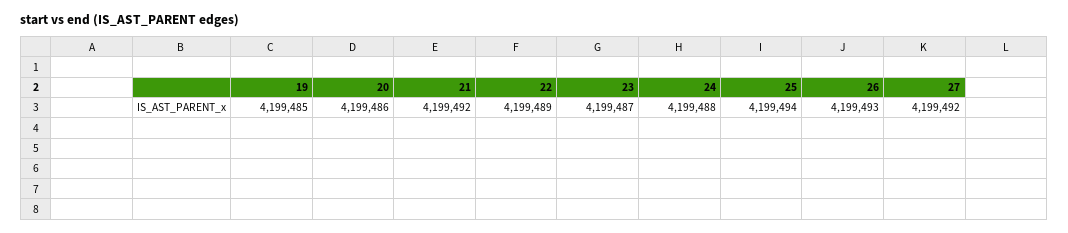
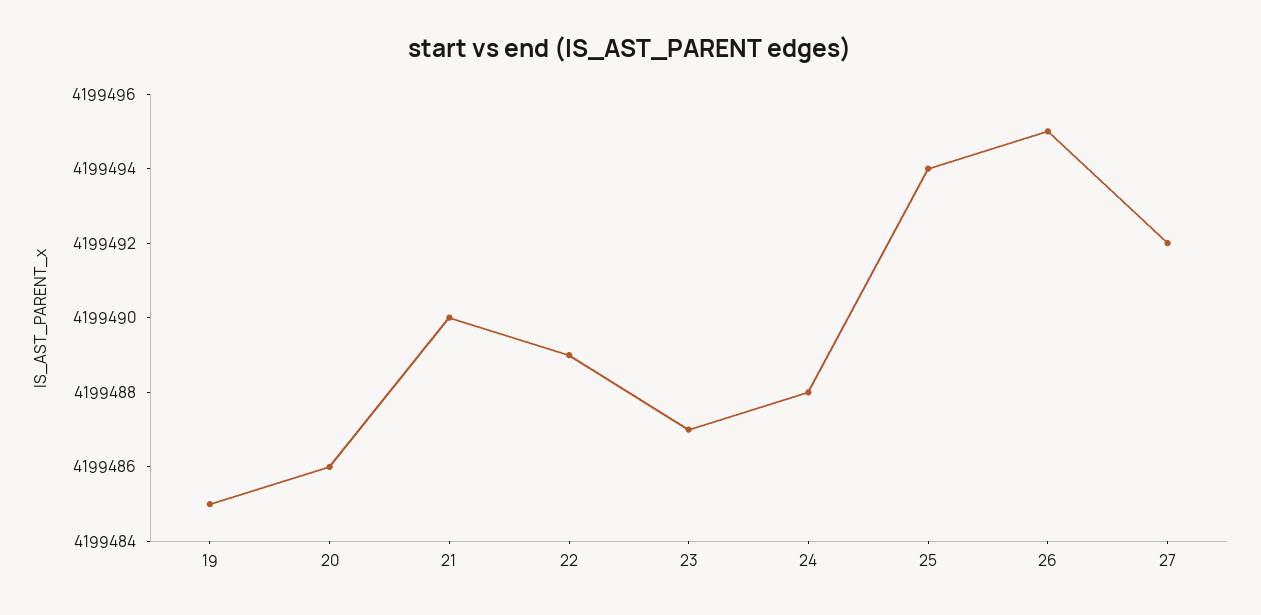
21: 4199492 -> 4199490
26: 4199493 -> 4199495

